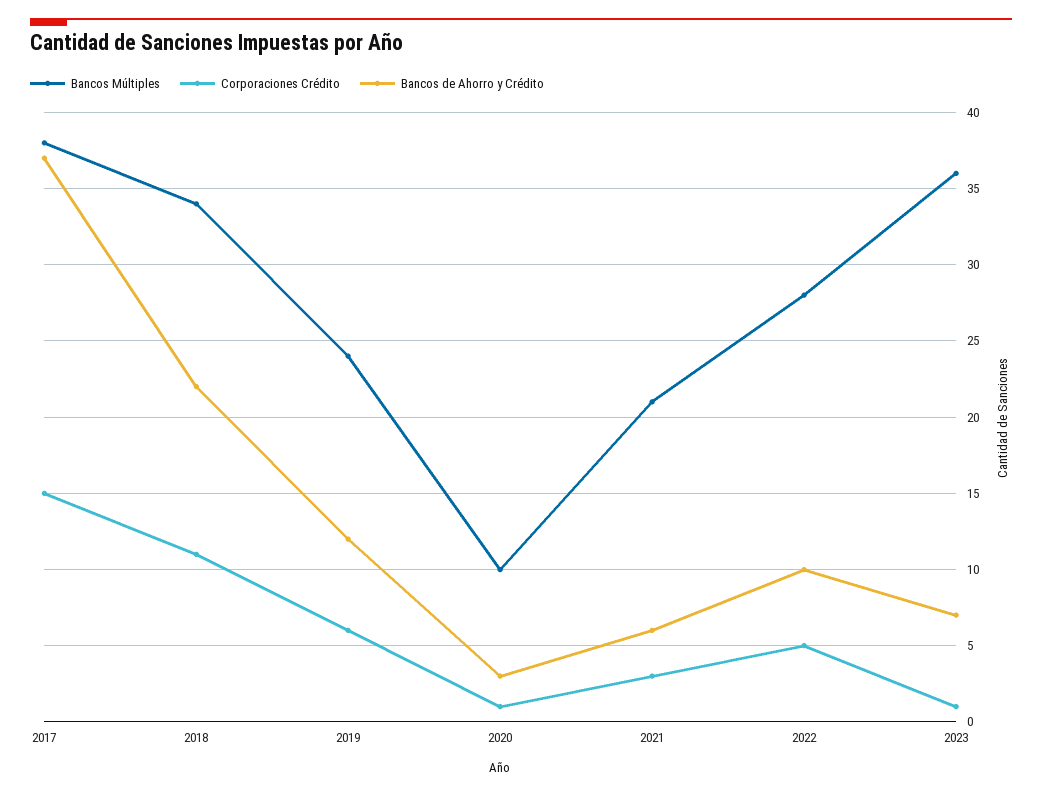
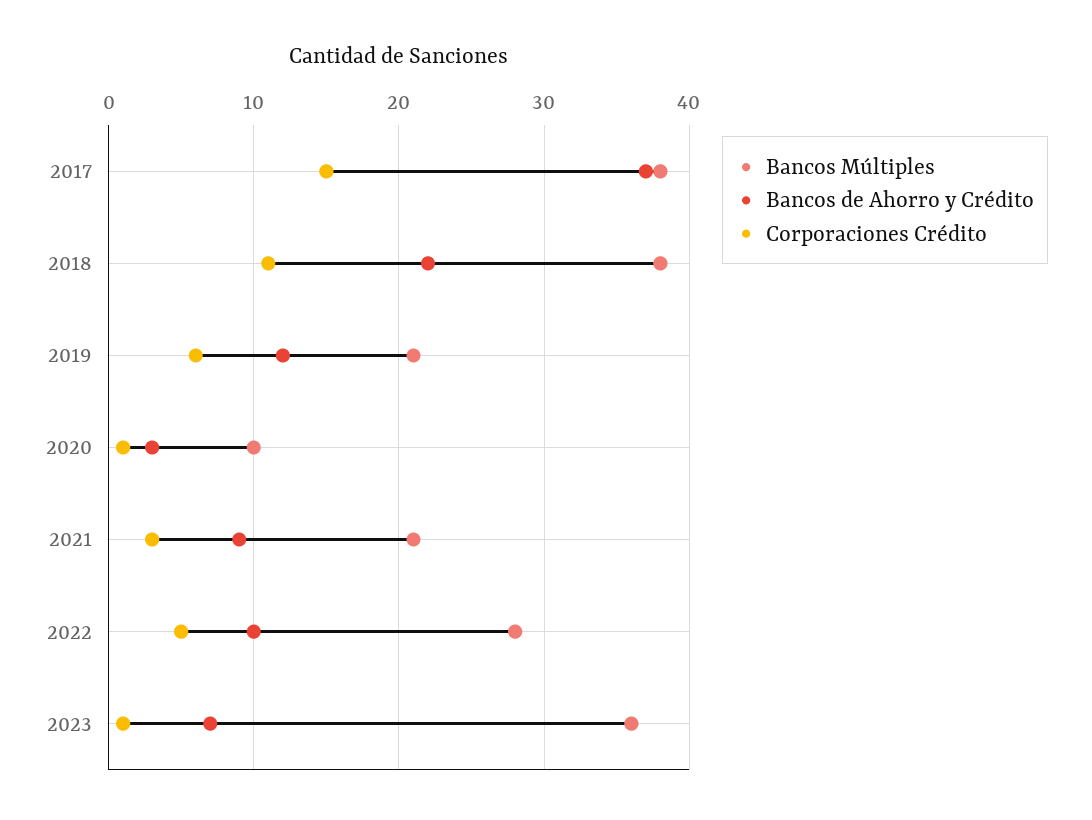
Bancos Múltiples, 2018: 34 -> 38
Bancos Múltiples, 2019: 24 -> 21
Bancos de Ahorro y Crédito, 2021: 6 -> 9

